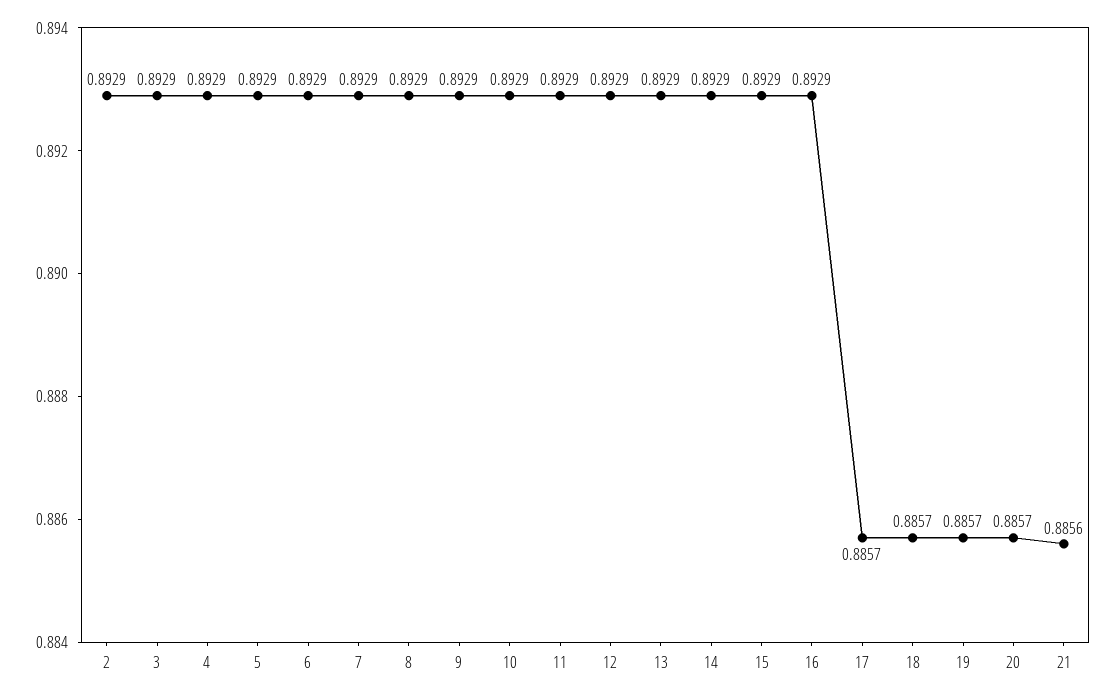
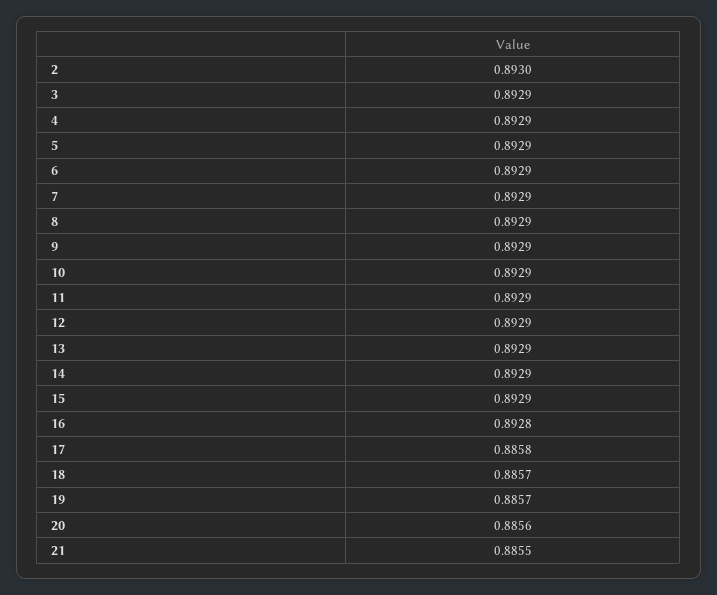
2: 0.8929 -> 0.893
16: 0.8929 -> 0.8928
17: 0.8857 -> 0.8858
20: 0.8857 -> 0.8856
21: 0.8856 -> 0.8855

